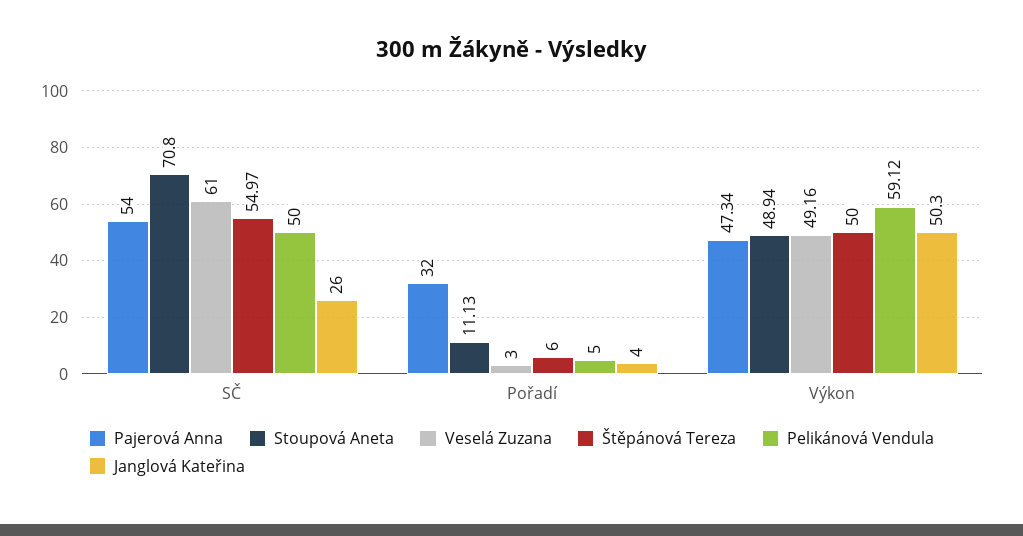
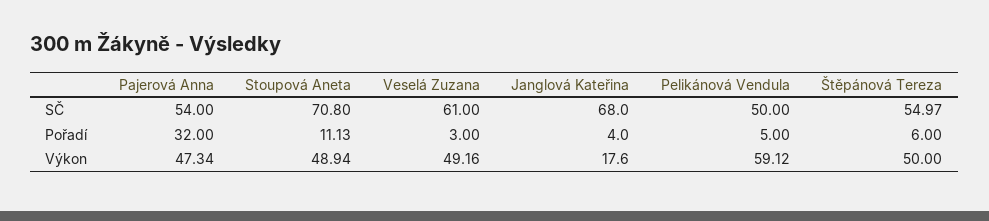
Janglová Kateřina, SČ: 26 -> 68
Janglová Kateřina, Výkon: 50.3 -> 17.6

